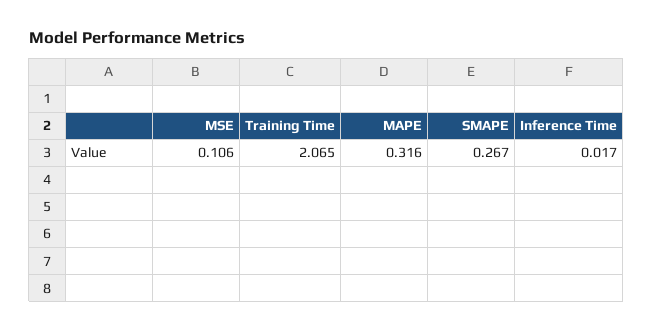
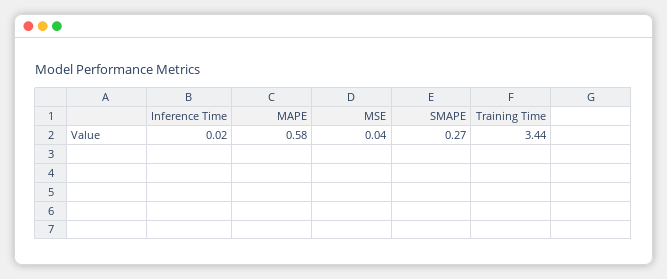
MSE: 0.106 -> 0.04
Training Time: 2.065 -> 3.44
MAPE: 0.316 -> 0.58

